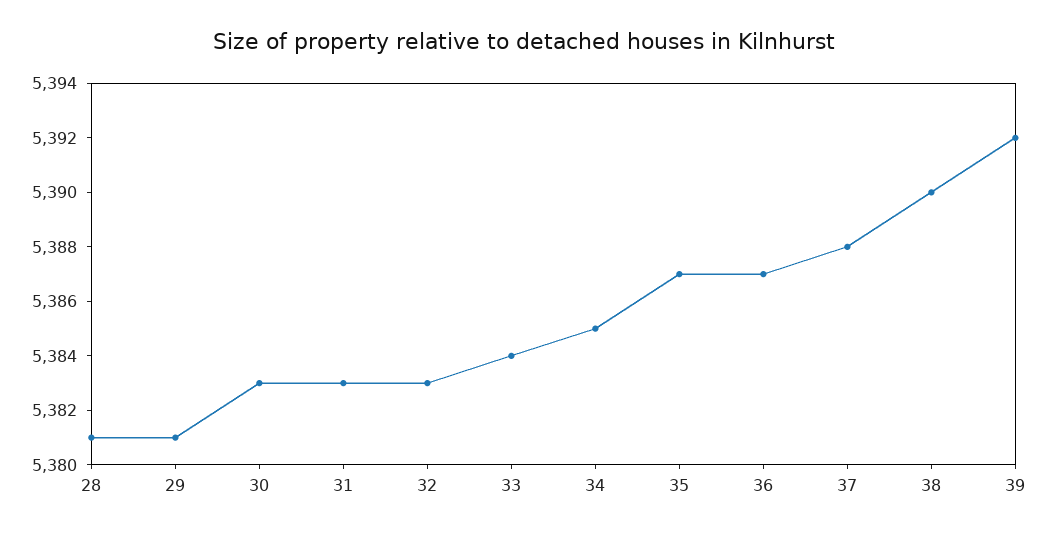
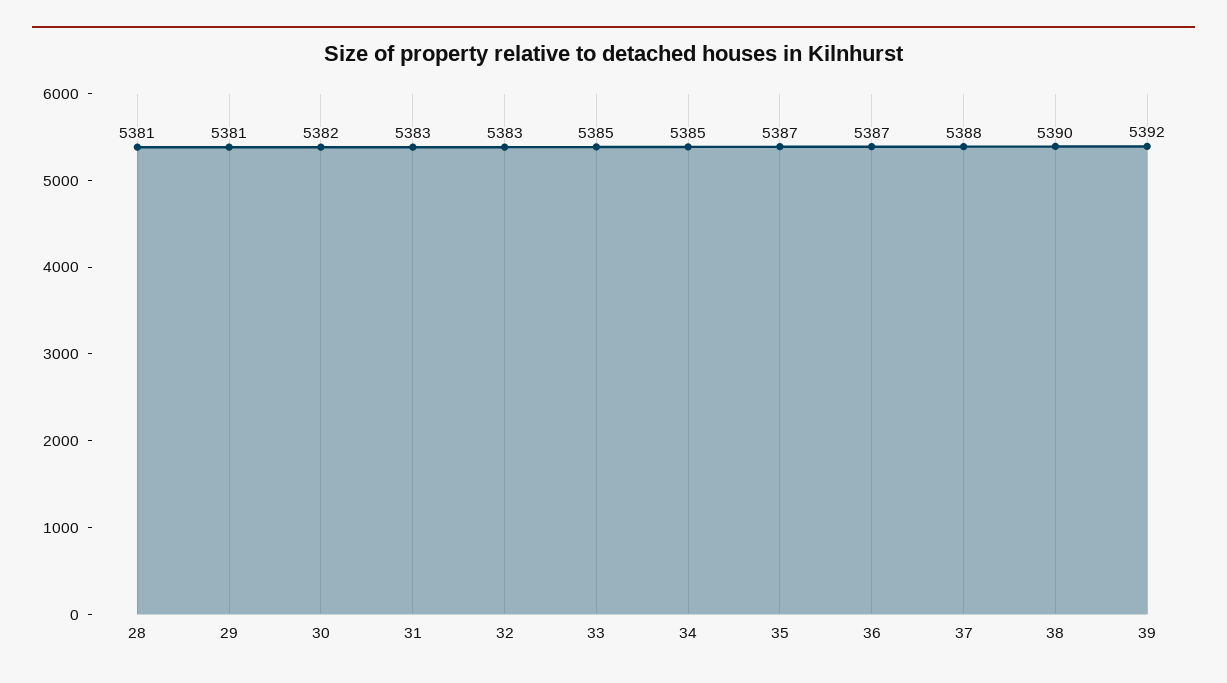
30: 5383 -> 5382
33: 5384 -> 5385

